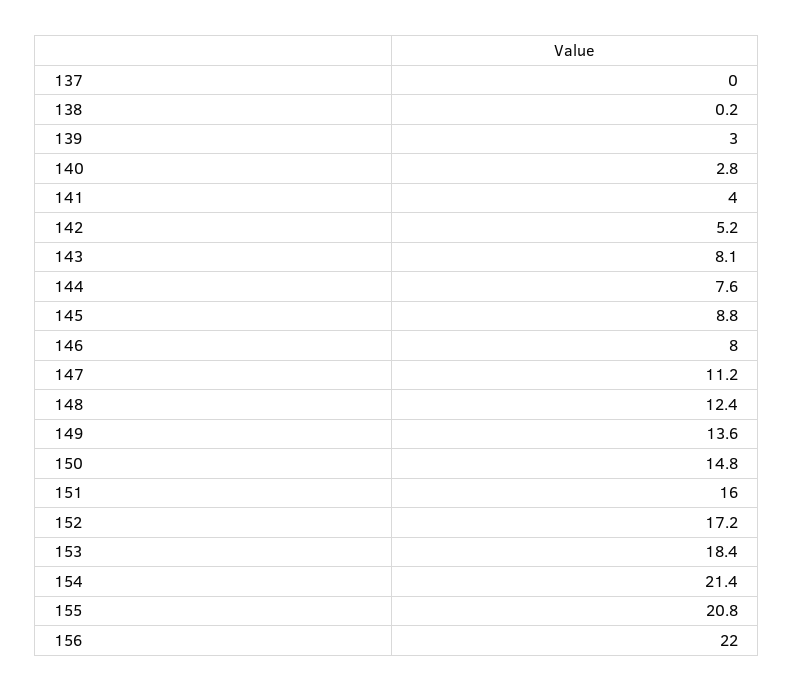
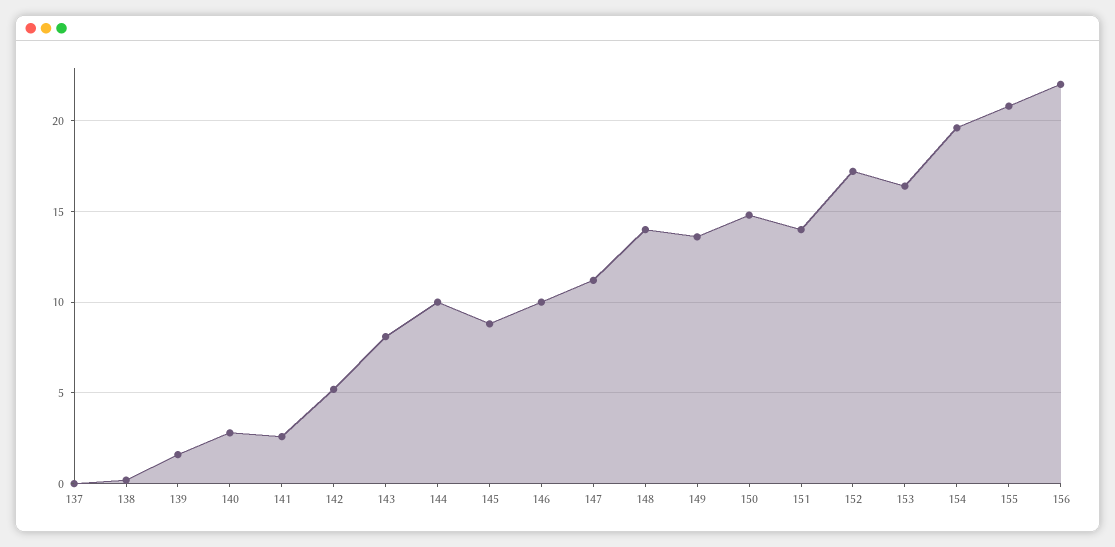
139: 3 -> 1.5
141: 4 -> 2.5
144: 7.6 -> 10
146: 8 -> 10
148: 12.4 -> 14
151: 16 -> 14
153: 18.4 -> 16.5
154: 21.4 -> 19.5

